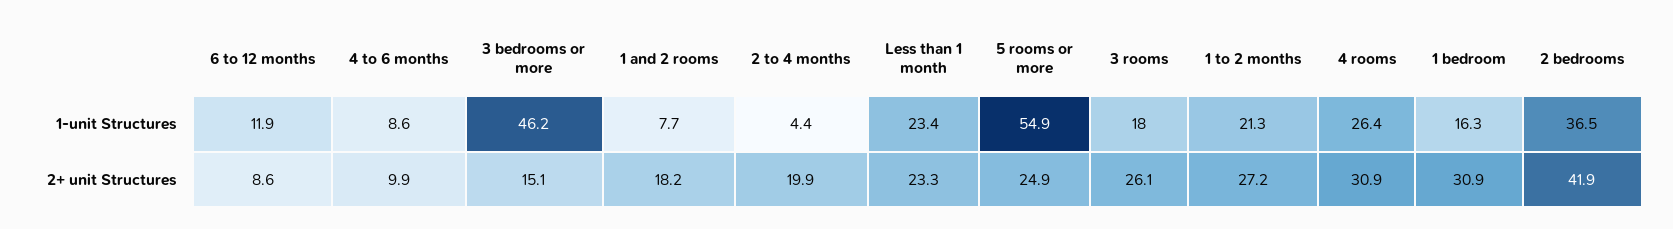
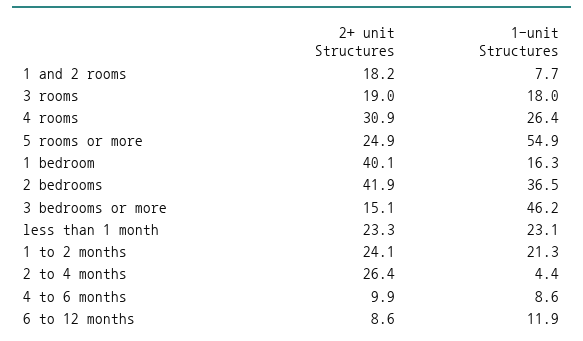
Less than 1 month, 1-unit Structures: 23.4 -> 23.1
2 to 4 months, 2+ unit Structures: 19.9 -> 26.4
3 rooms, 2+ unit Structures: 26.1 -> 19
1 to 2 months, 2+ unit Structures: 27.2 -> 24.1
1 bedroom, 2+ unit Structures: 30.9 -> 40.1

